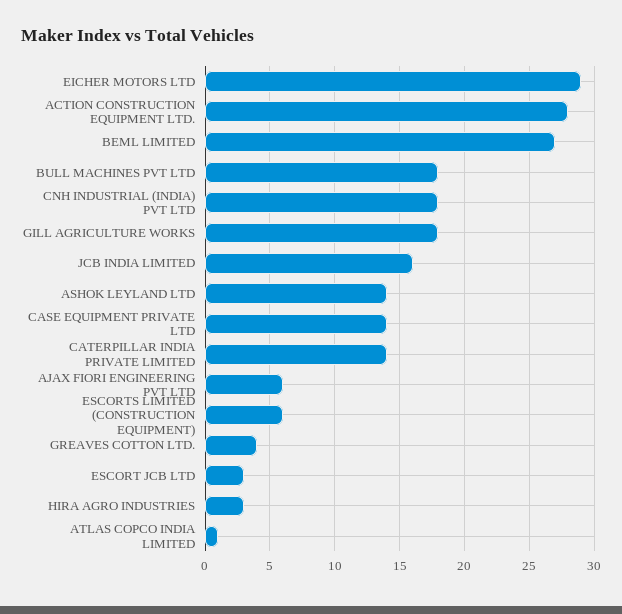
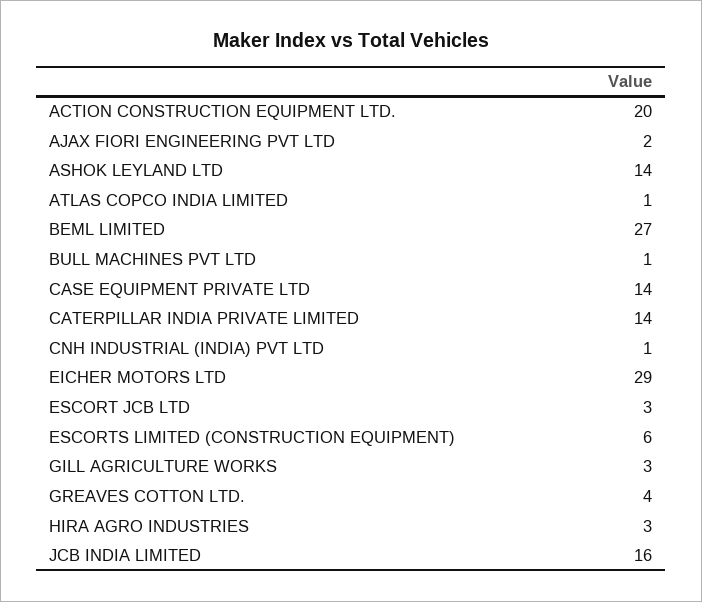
ACTION CONSTRUCTION EQUIPMENT LTD.: 28 -> 20
BULL MACHINES PVT LTD: 18 -> 1
CNH INDUSTRIAL (INDIA) PVT LTD: 18 -> 1
GILL AGRICULTURE WORKS: 18 -> 3
AJAX FIORI ENGINEERING PVT LTD: 6 -> 2

